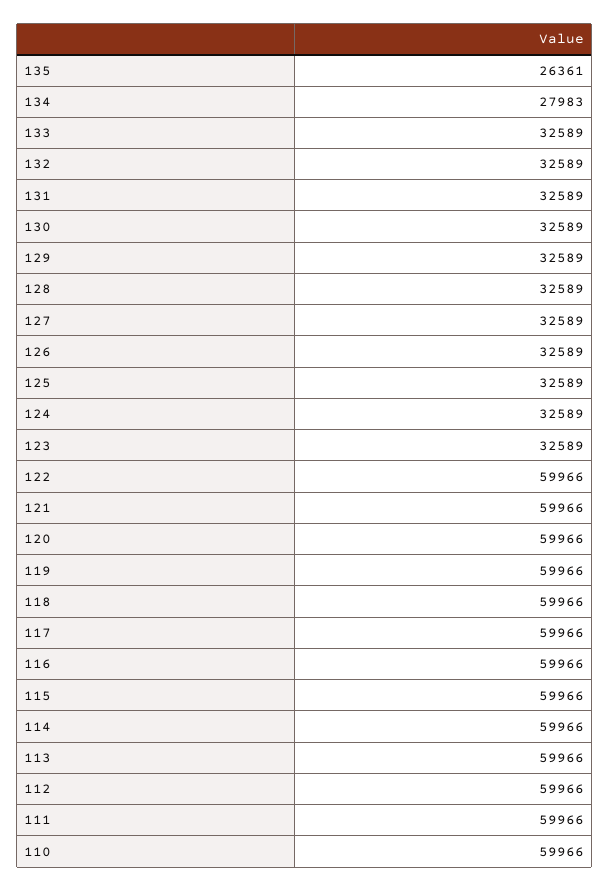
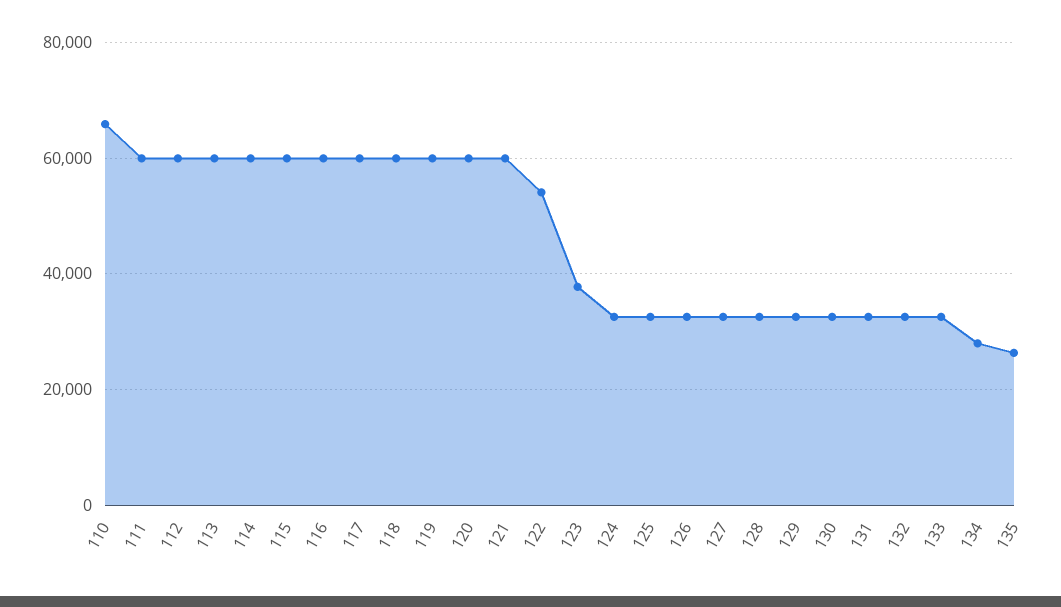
123: 32589 -> 38000
122: 59966 -> 54000
110: 59966 -> 66000

